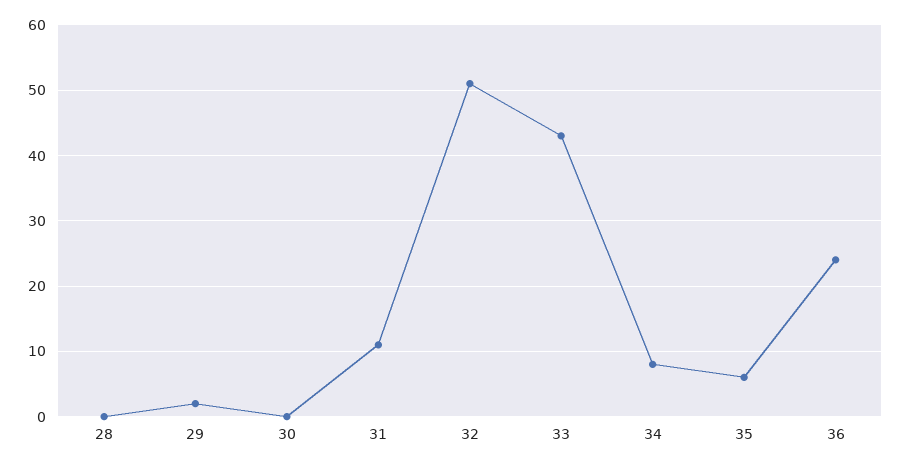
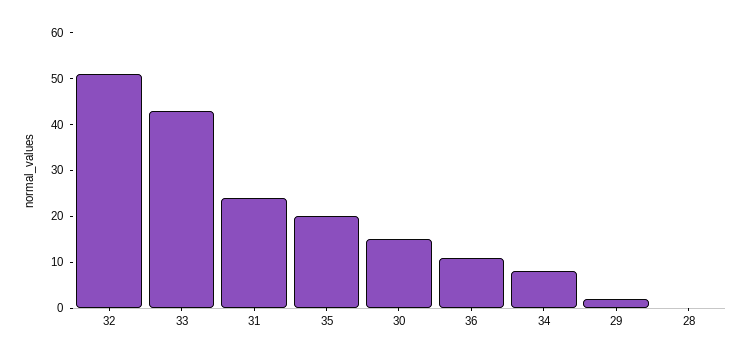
30: 0 -> 15
31: 11 -> 25
35: 6 -> 20
36: 24 -> 10

